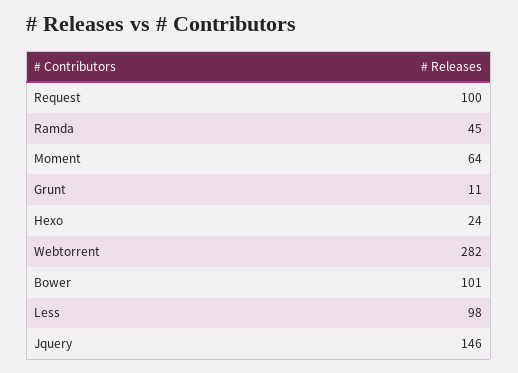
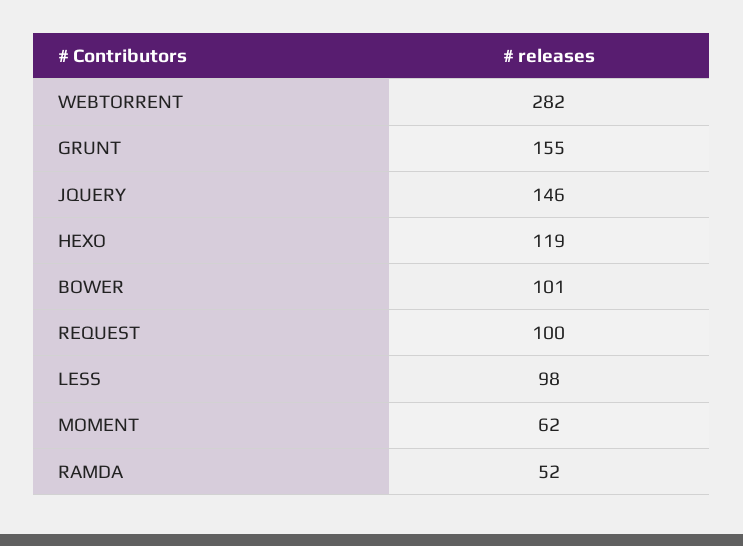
Ramda: 45 -> 52
Moment: 64 -> 62
Grunt: 11 -> 155
Hexo: 24 -> 119

